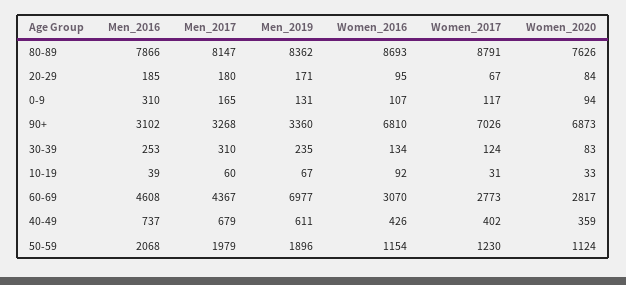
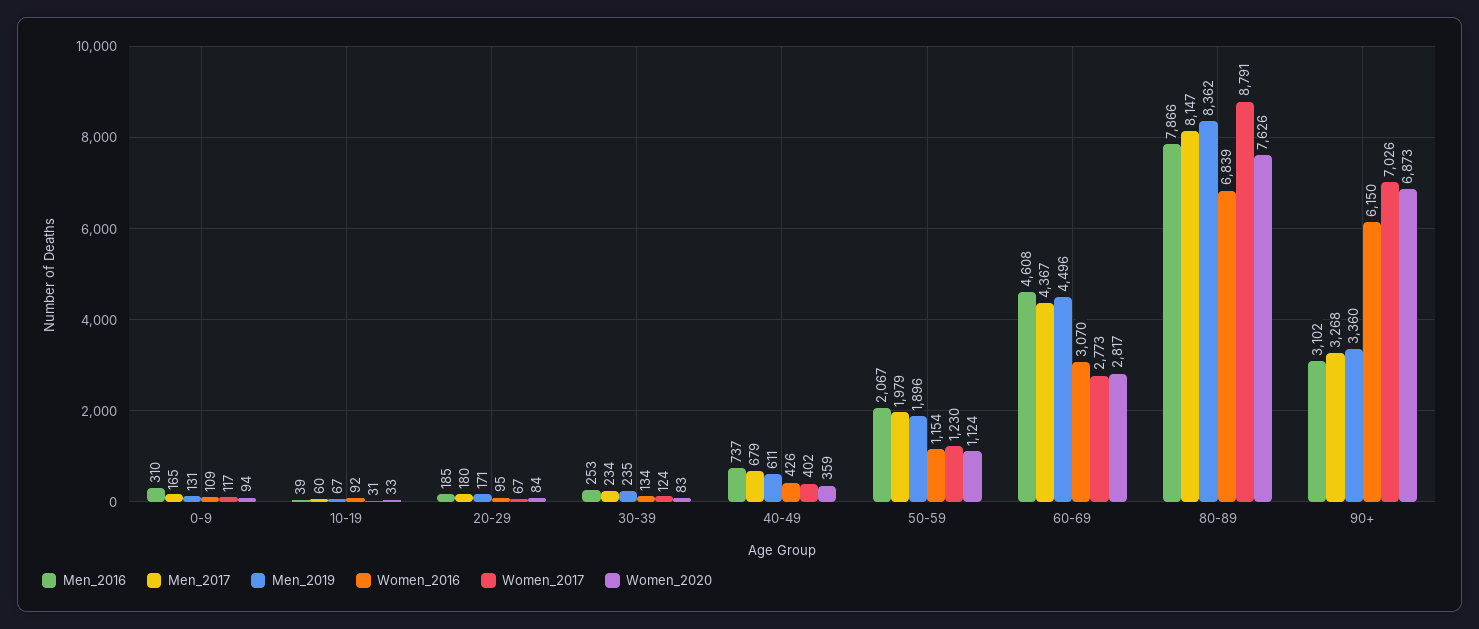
Women_2016, 80-89: 8693 -> 6839
Women_2016, 0-9: 107 -> 109
Women_2016, 90+: 6810 -> 6150
Men_2017, 30-39: 310 -> 234
Men_2019, 60-69: 6977 -> 4496
Men_2016, 50-59: 2068 -> 2067

